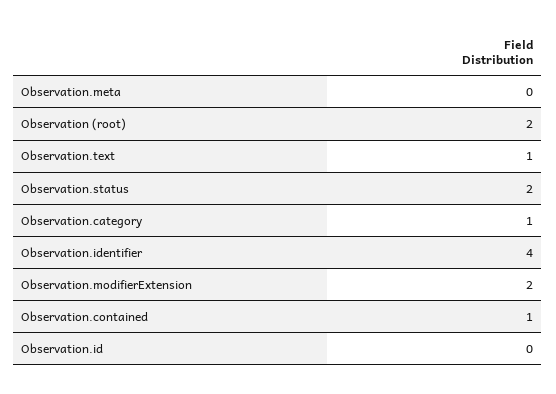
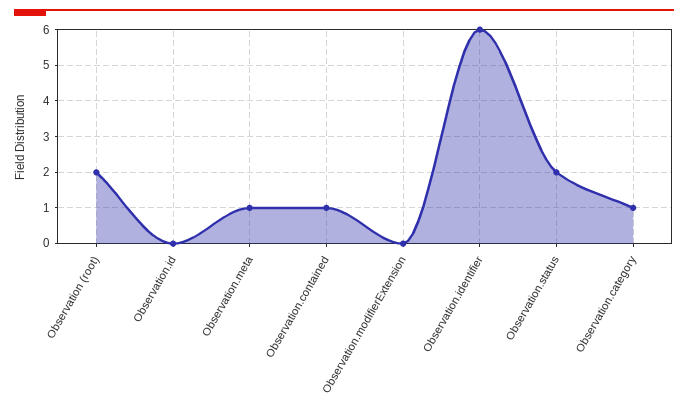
Observation.meta: 0 -> 1
Observation.text: 1 -> none
Observation.identifier: 4 -> 6
Observation.modifierExtension: 2 -> 0

